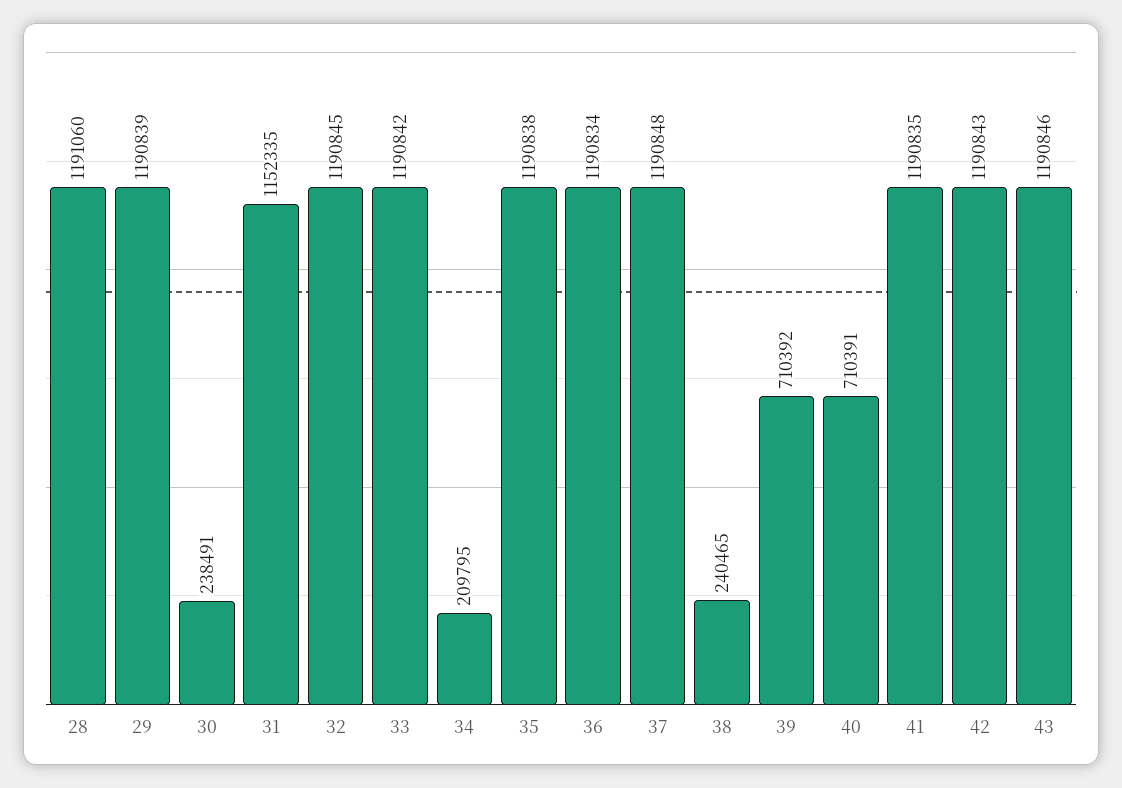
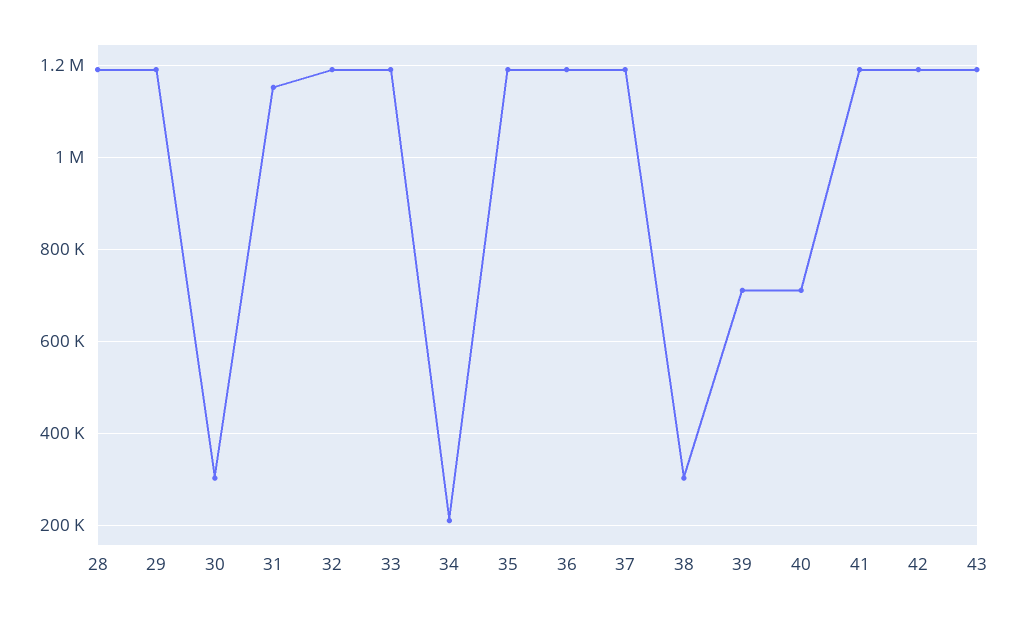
30: 238491 -> 300000
38: 240465 -> 300000

